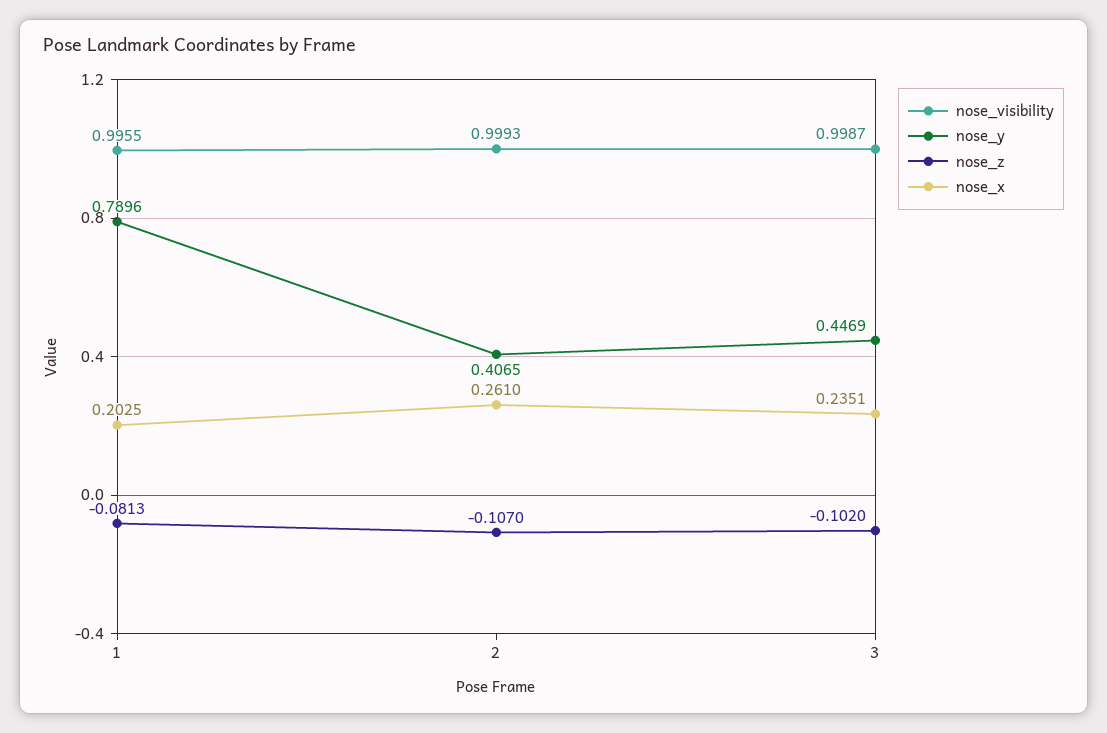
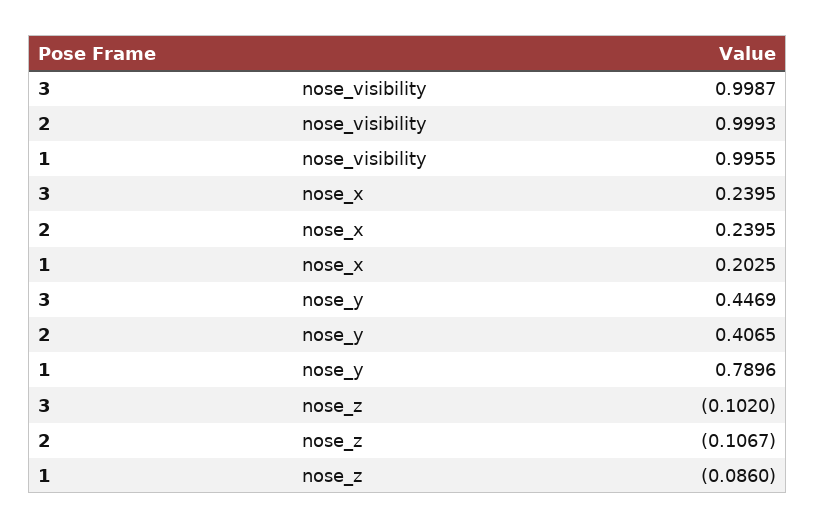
nose_z, 1: -0.0813 -> -0.086
nose_z, 2: -0.107 -> -0.1067
nose_x, 2: 0.261 -> 0.2395
nose_x, 3: 0.2351 -> 0.2395

